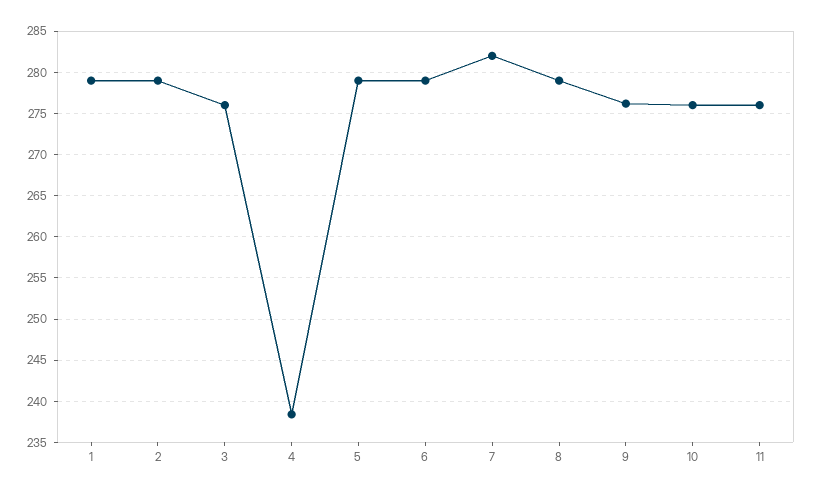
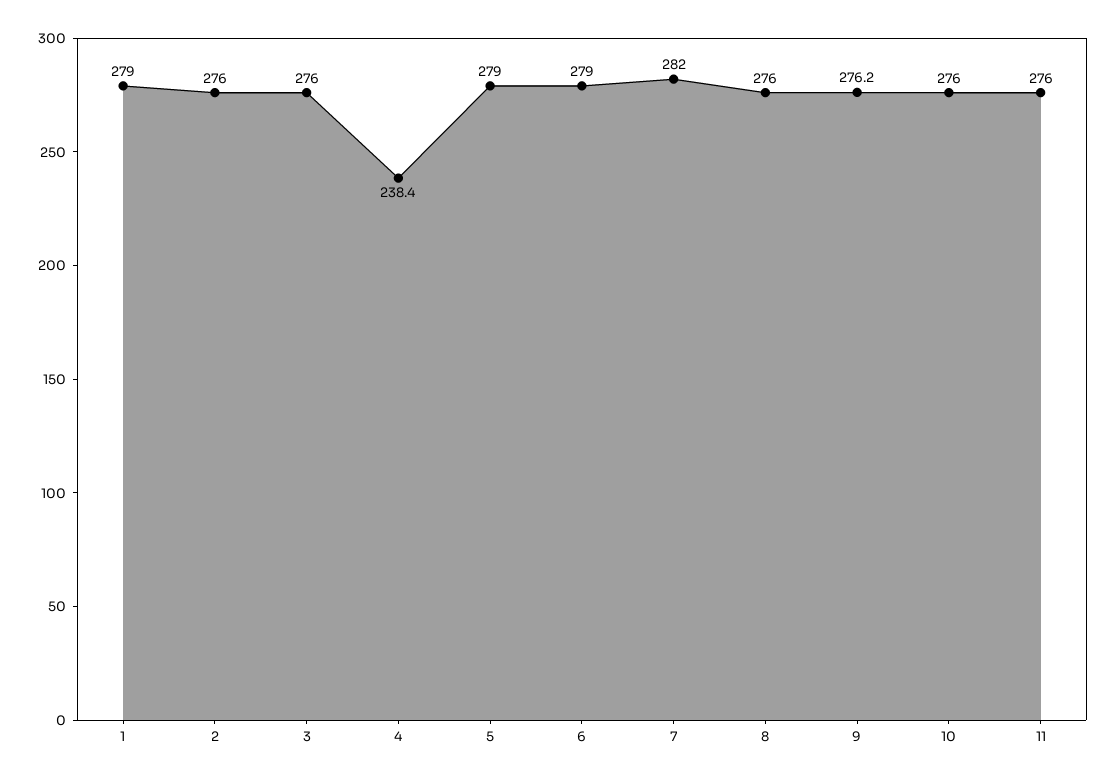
2: 279 -> 276
8: 279 -> 276

